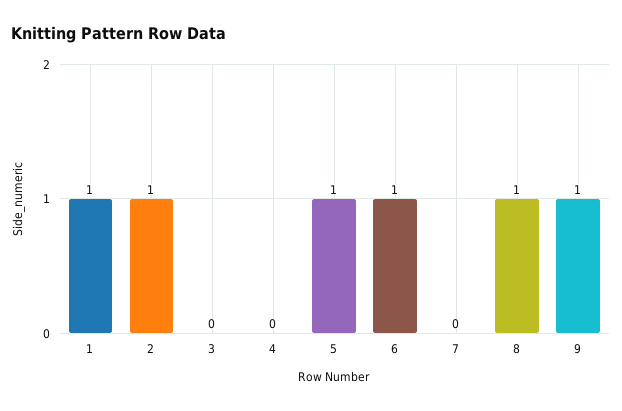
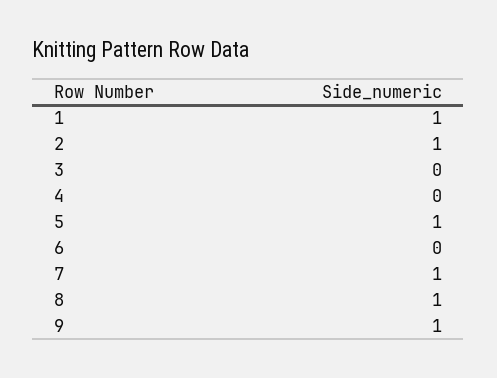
6: 1 -> 0
7: 0 -> 1

